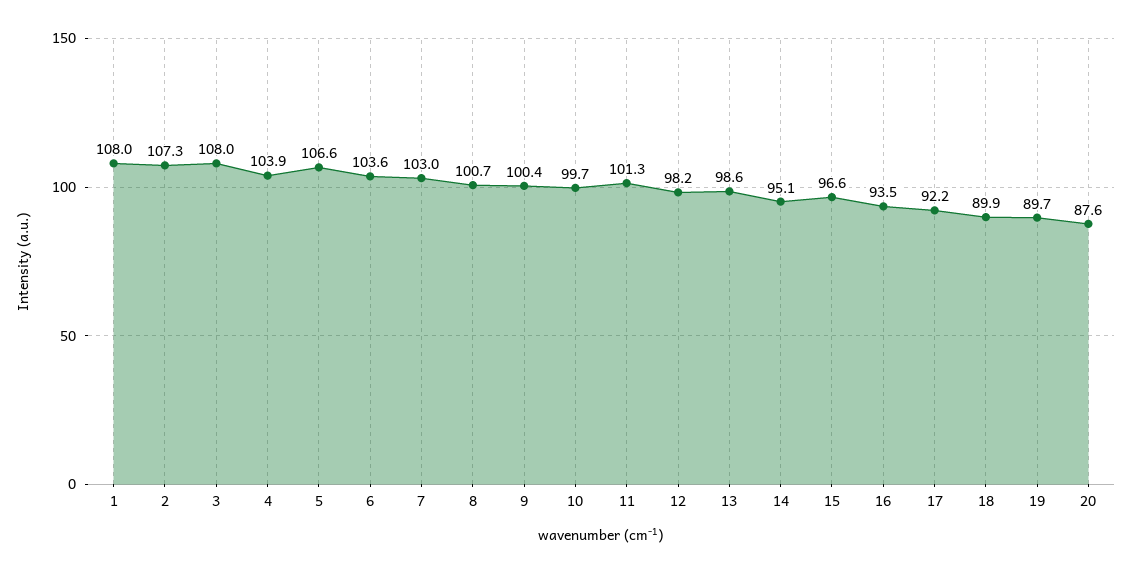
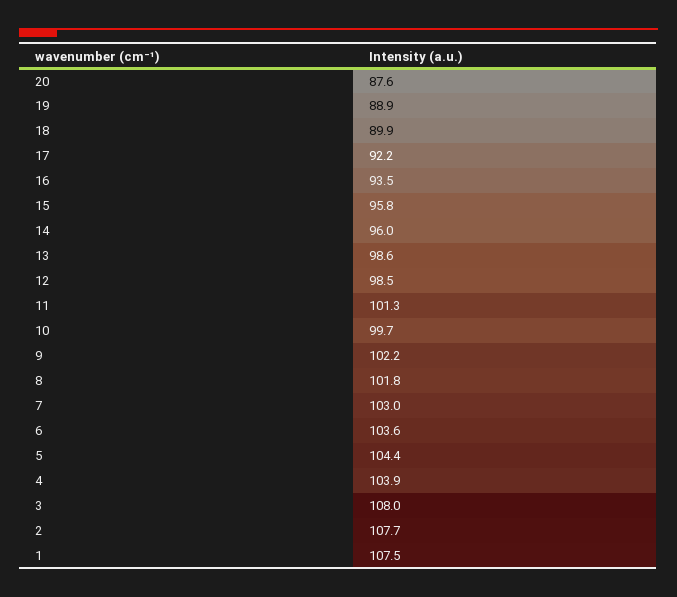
1: 108 -> 107.5
2: 107.3 -> 107.7
5: 106.6 -> 104.4
8: 100.7 -> 101.8
9: 100.4 -> 102.2
12: 98.2 -> 98.5
14: 95.1 -> 96
15: 96.6 -> 95.8
19: 89.7 -> 88.9

